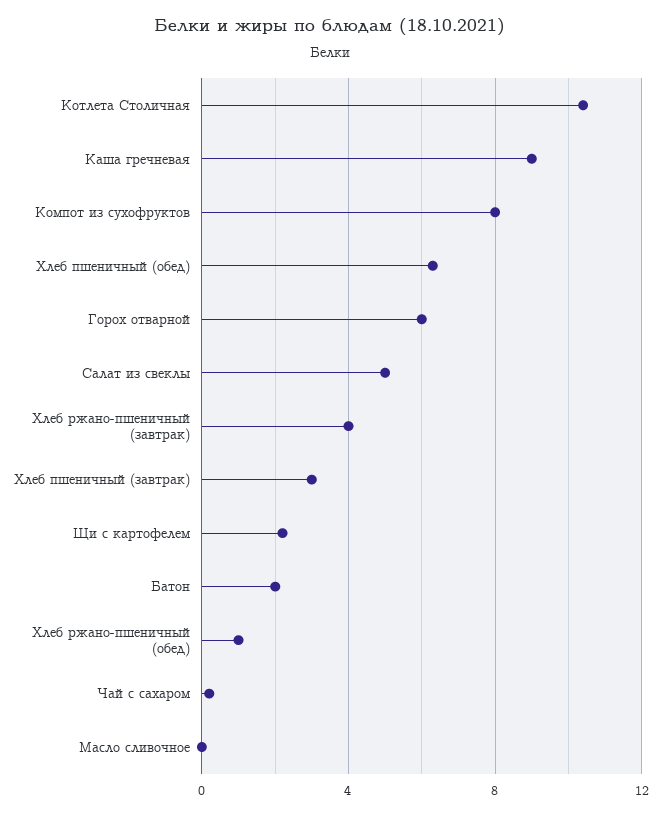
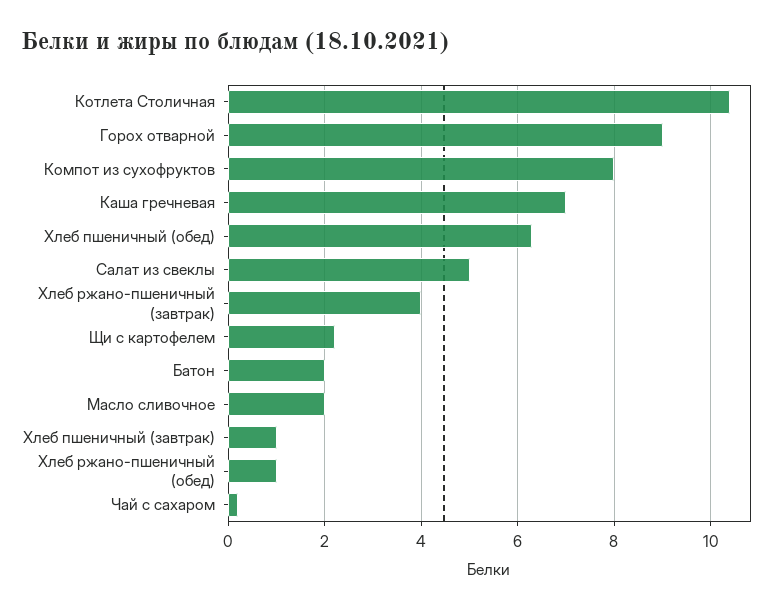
Каша гречневая: 9 -> 7
Горох отварной: 6 -> 9
Хлеб пшеничный (завтрак): 3 -> 1
Масло сливочное: 0 -> 2

